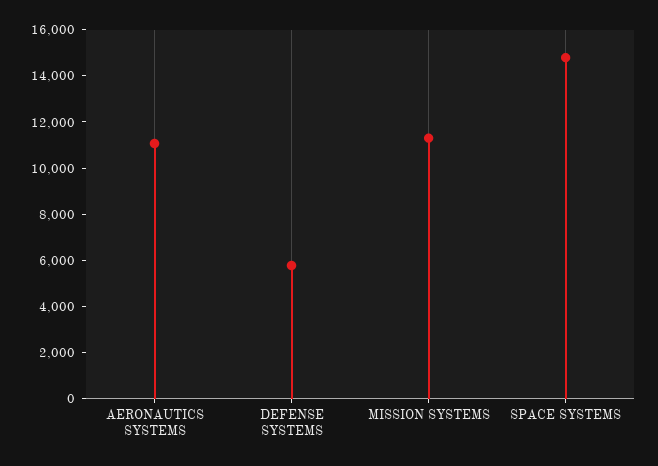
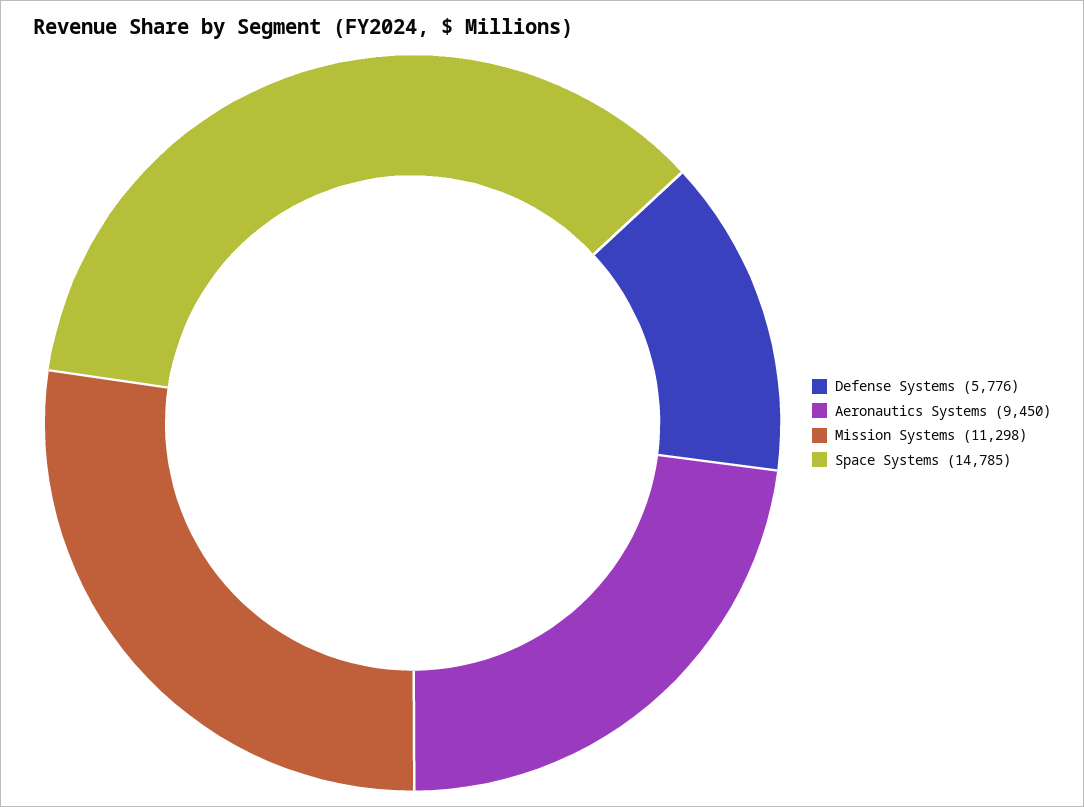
AERONAUTICS SYSTEMS: 11000 -> 9450

